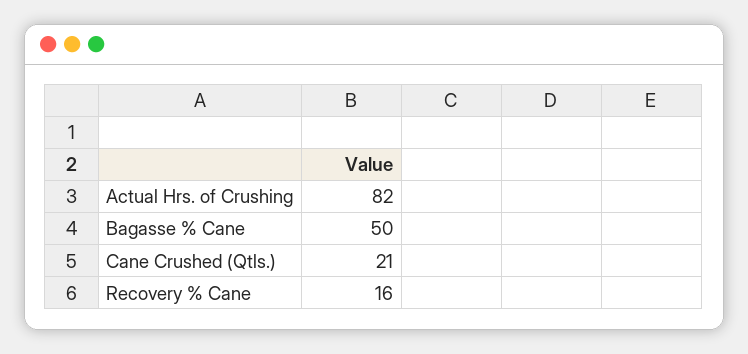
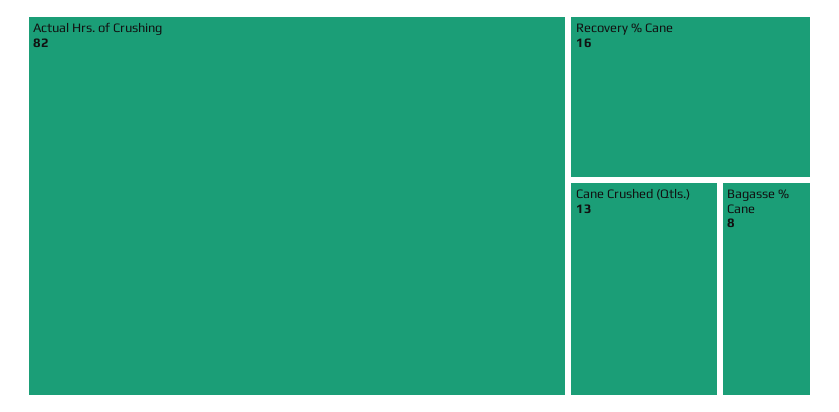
Bagasse % Cane: 50 -> 8
Cane Crushed (Qtls.): 21 -> 13

